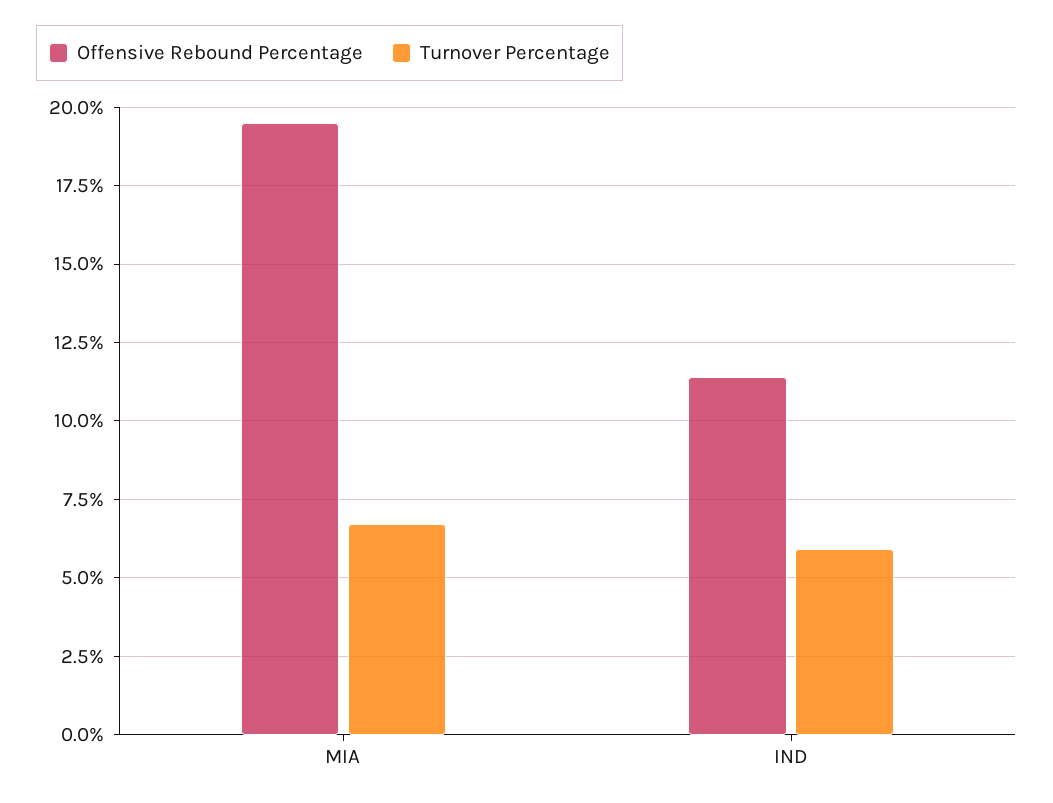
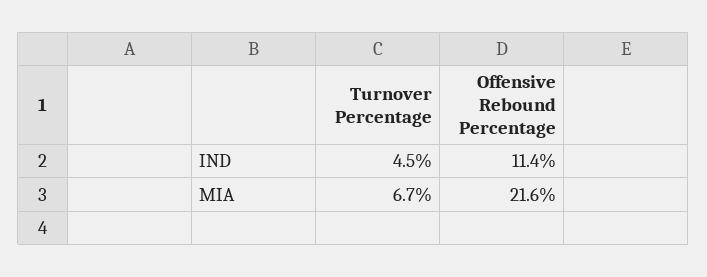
Offensive Rebound Percentage, MIA: 19.5 -> 21.6
Turnover Percentage, IND: 6 -> 4.5

